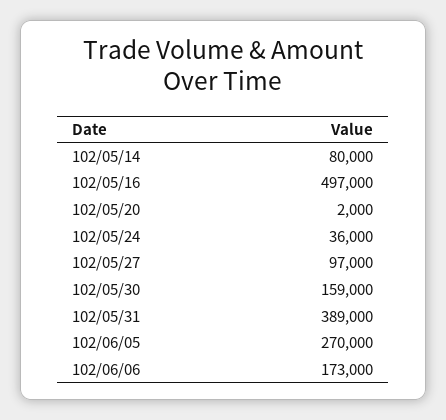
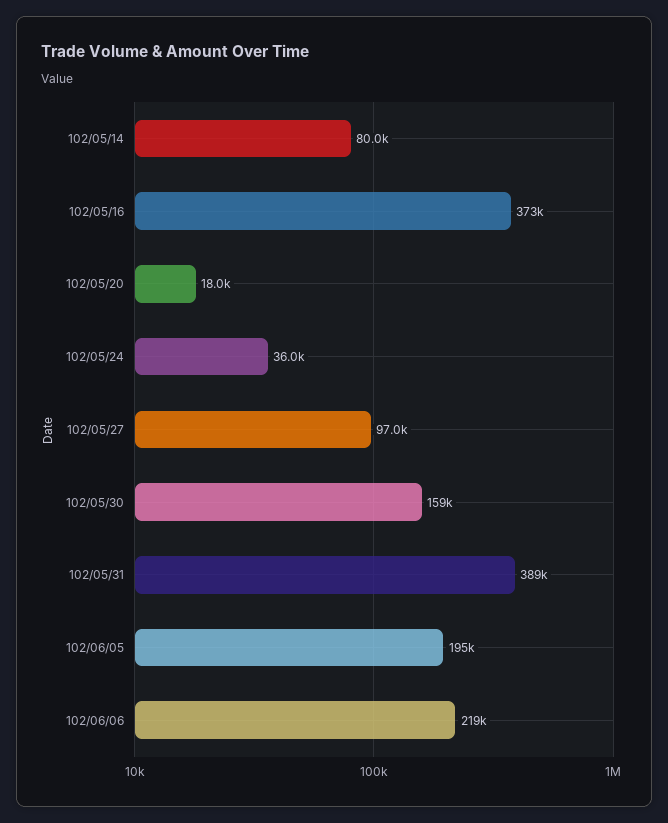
102/05/16: 497000 -> 373000
102/05/20: 2000 -> 18000
102/06/05: 270000 -> 195000
102/06/06: 173000 -> 219000

